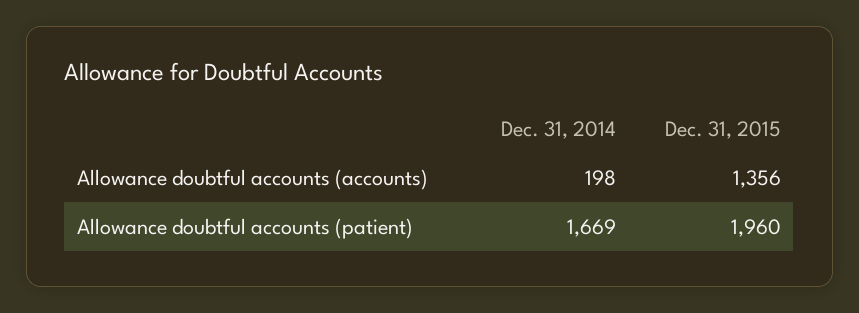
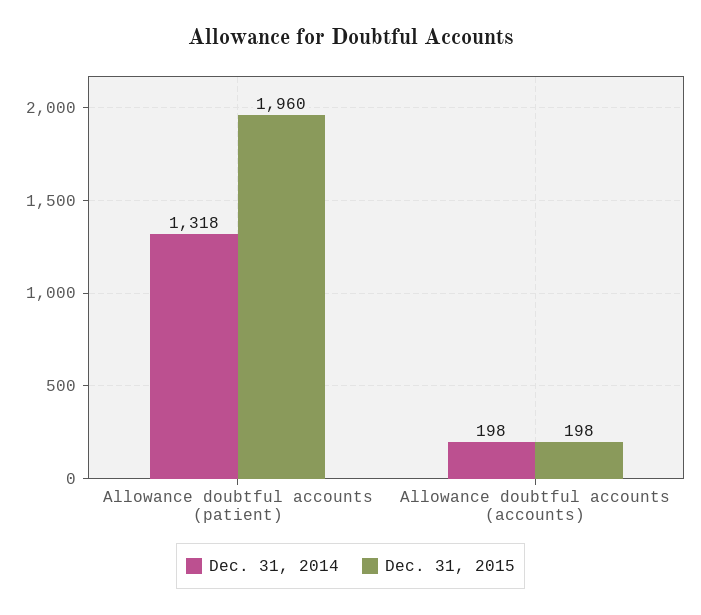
Dec. 31, 2015, Allowance doubtful accounts (accounts): 1356 -> 198
Dec. 31, 2014, Allowance doubtful accounts (patient): 1669 -> 1318

